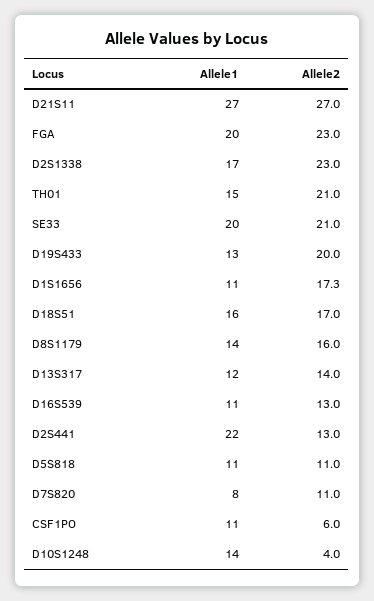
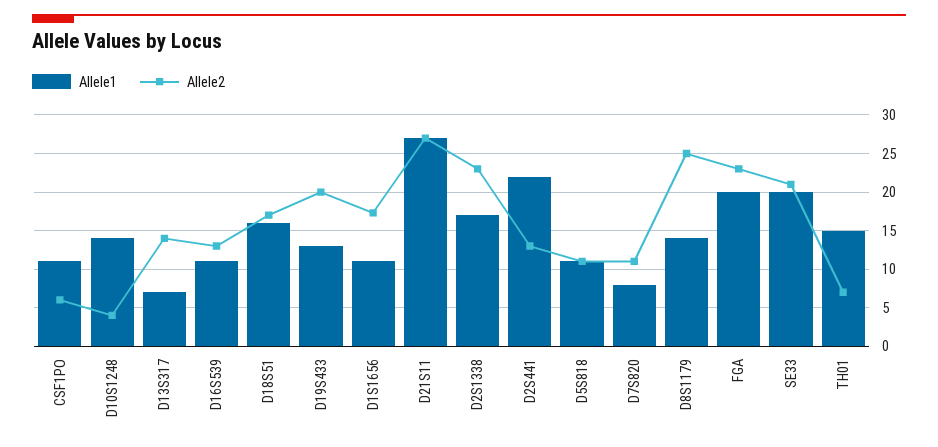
Allele2, TH01: 21 -> 7
Allele2, D8S1179: 16 -> 25
Allele1, D13S317: 12 -> 7

